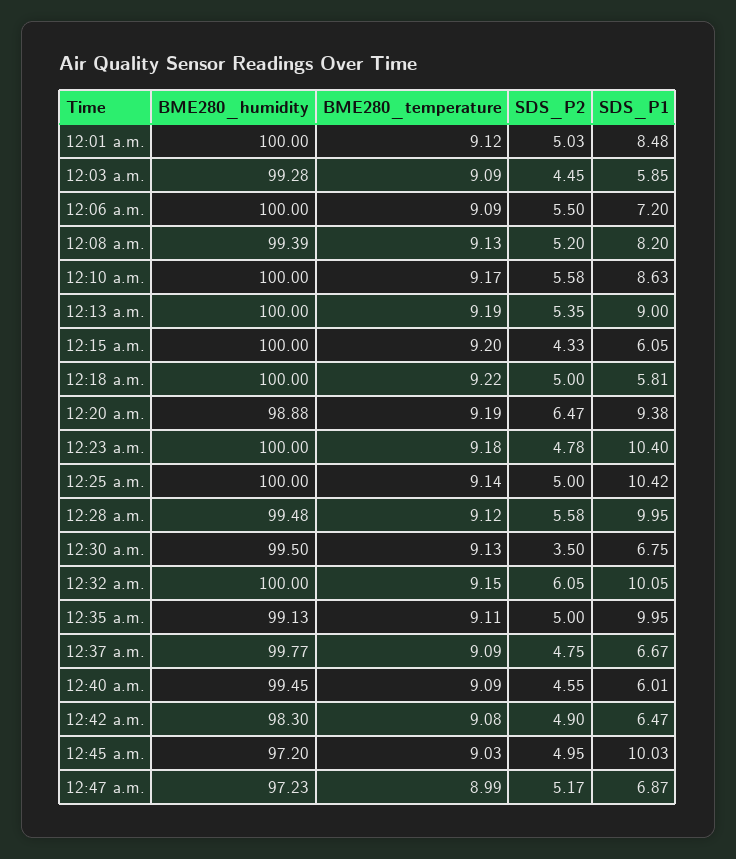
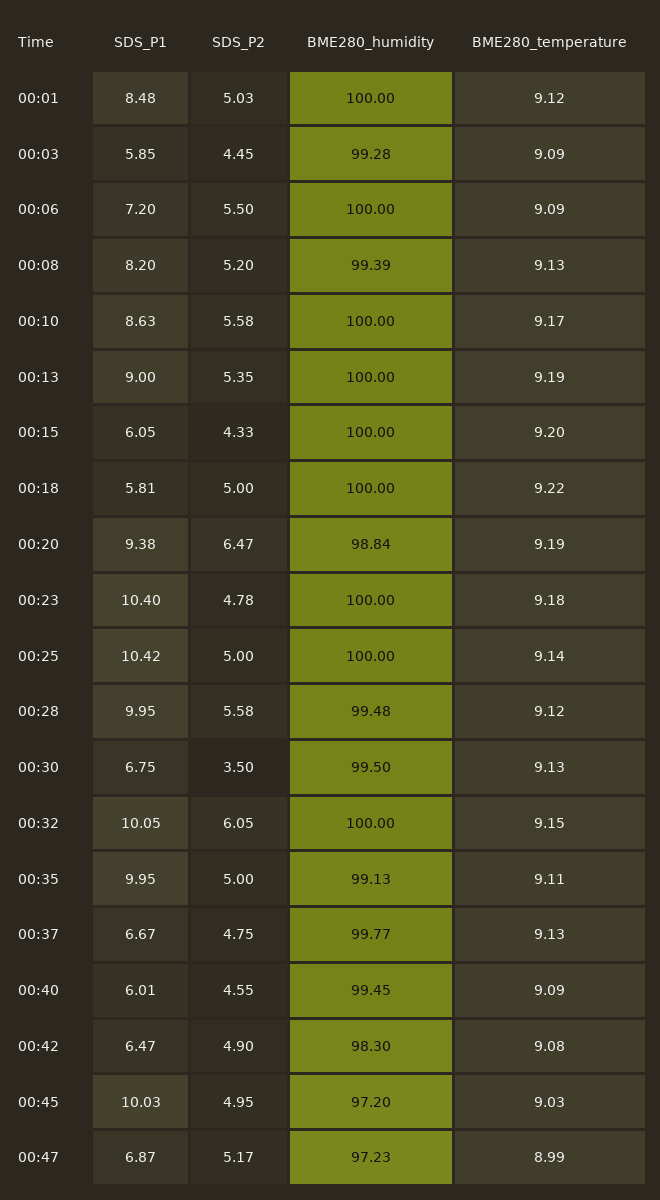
BME280_humidity, 12:20 a.m.: 98.88 -> 98.84
BME280_temperature, 12:37 a.m.: 9.09 -> 9.13

